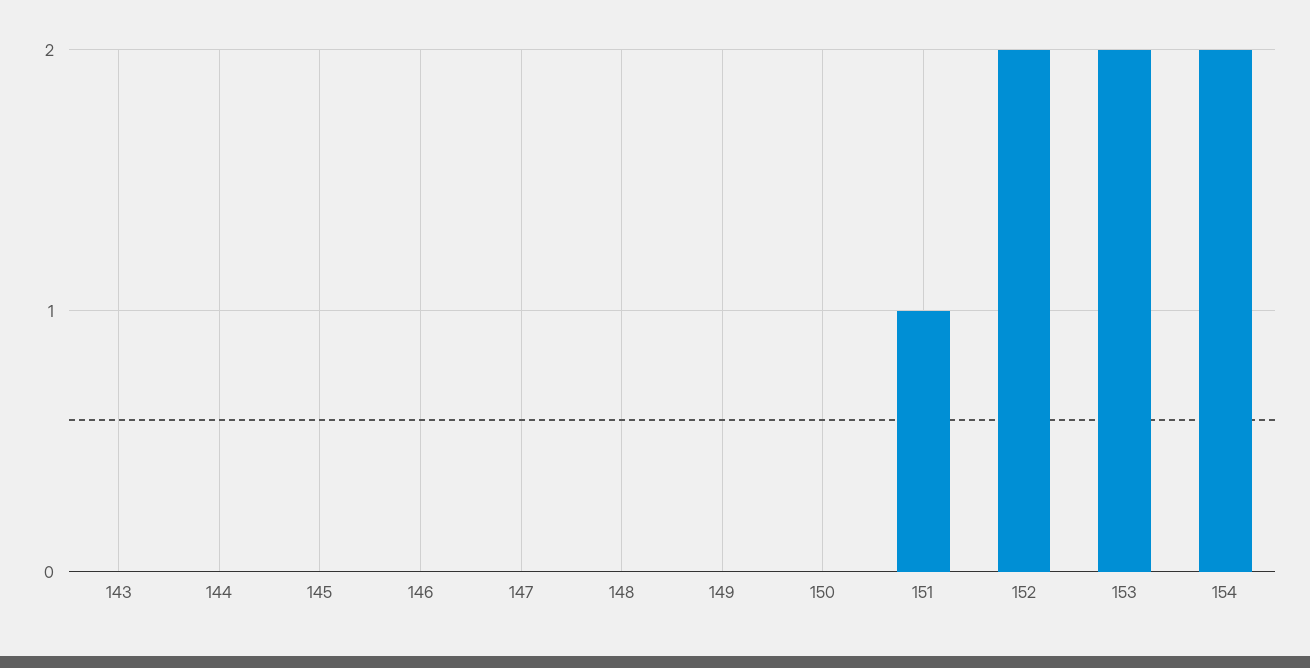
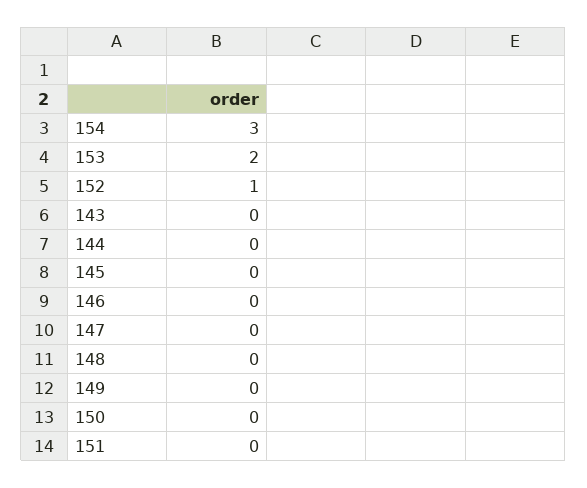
151: 1 -> 0
152: 2 -> 1
154: 2 -> 3

